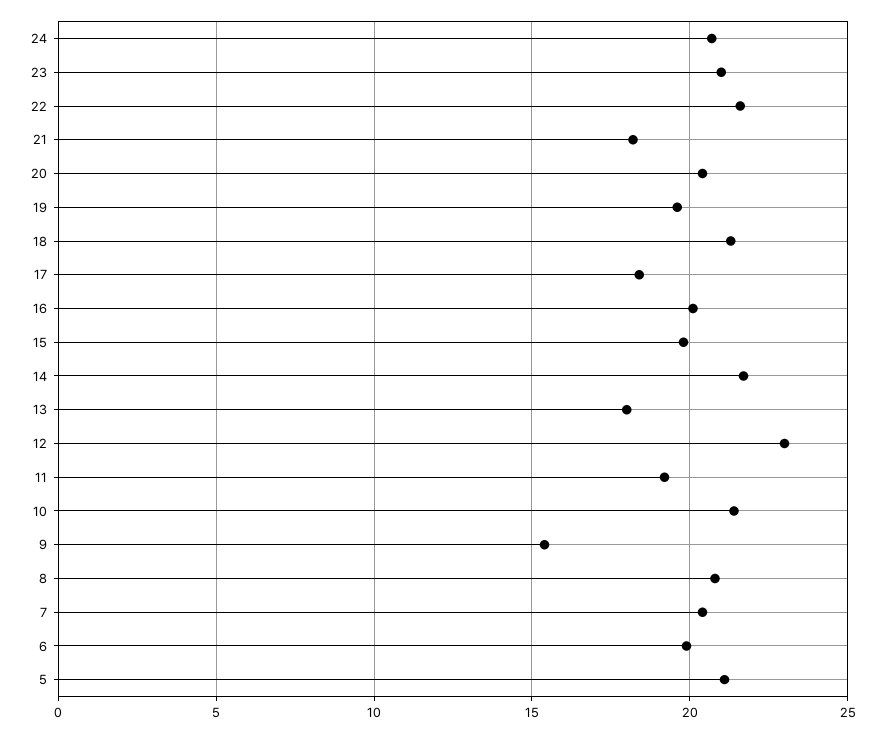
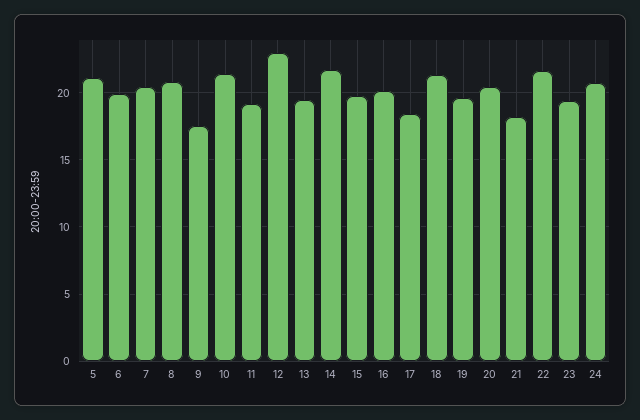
23: 21 -> 19.5
13: 18 -> 19.5
9: 15.5 -> 17.5

